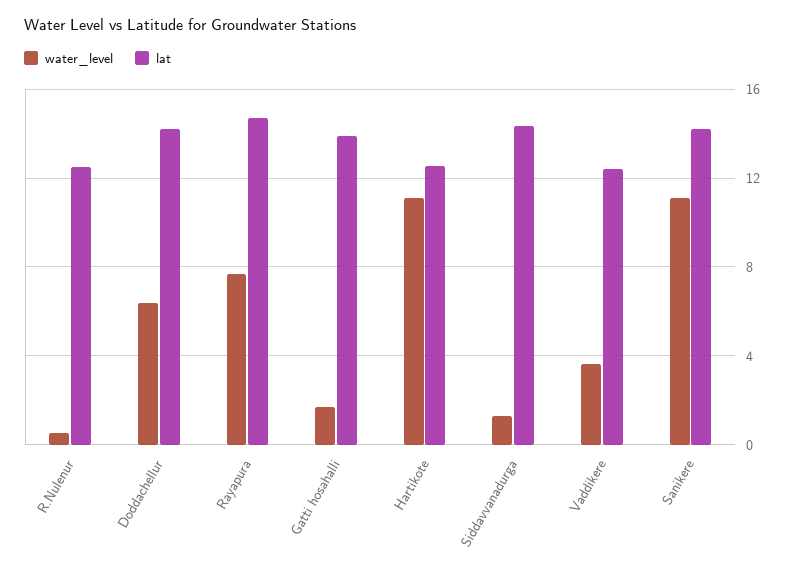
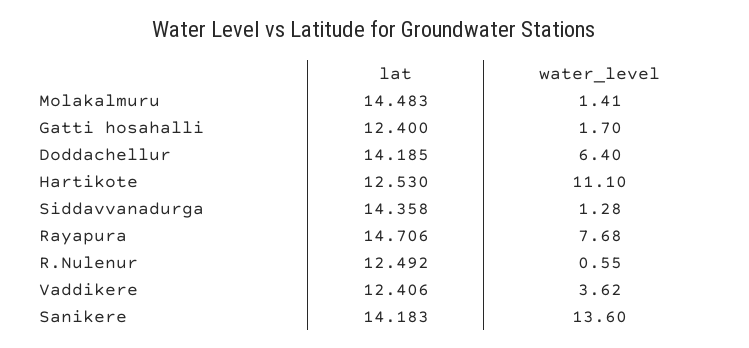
lat, Gatti hosahalli: 14 -> 12.4
water_level, Sanikere: 11 -> 13.6
lat, Molakalmuru: none -> 14.483
water_level, Molakalmuru: none -> 1.41

